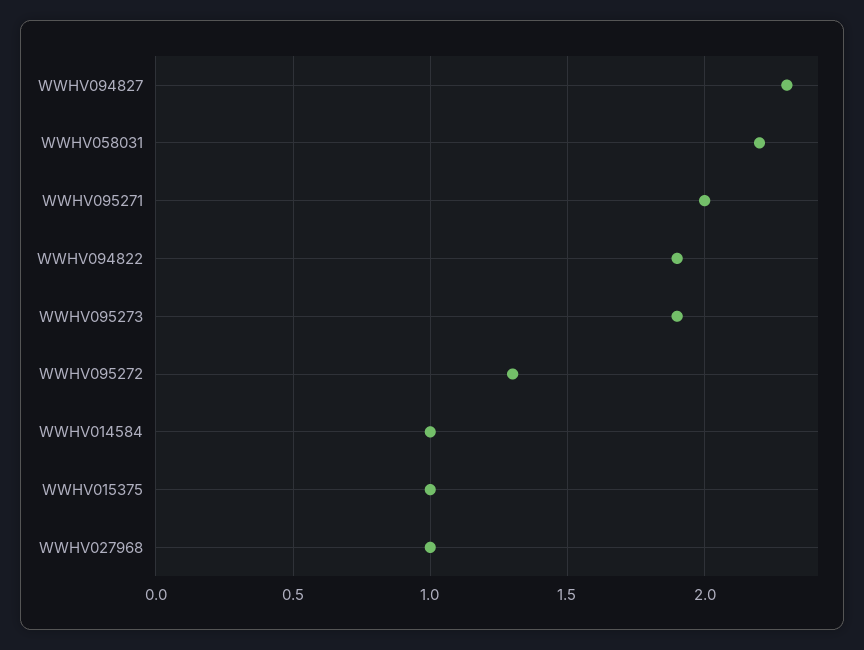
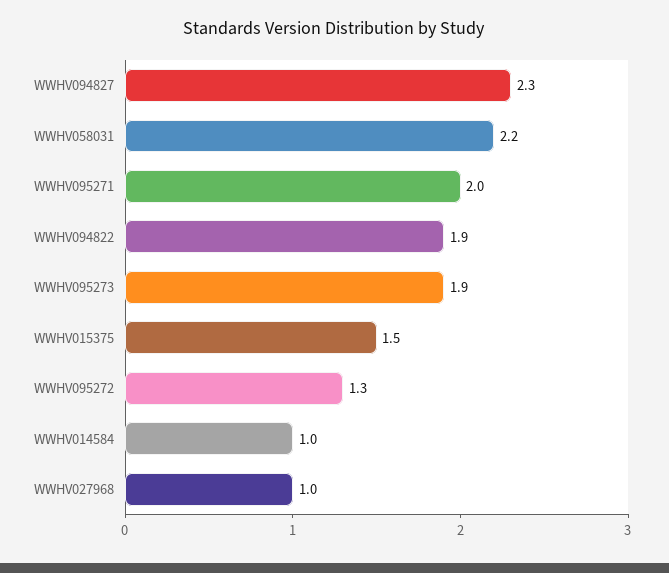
WWHV015375: 1 -> 1.5

